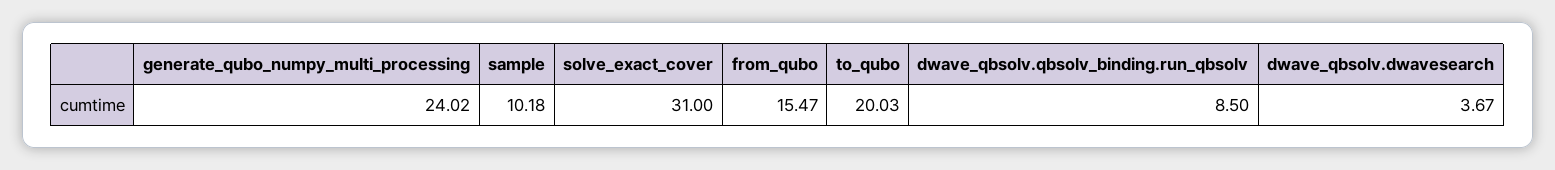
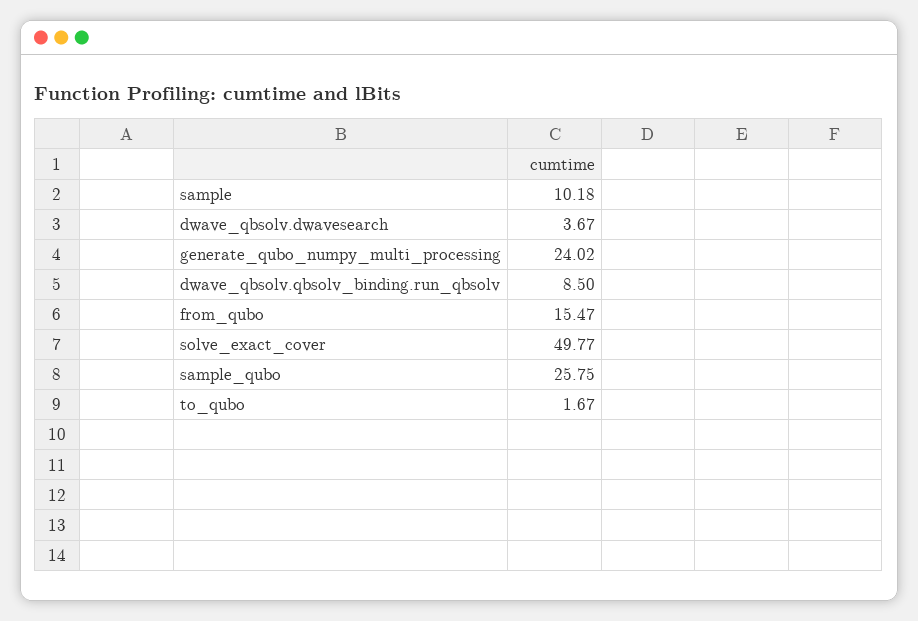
solve_exact_cover: 31 -> 49.77
to_qubo: 20.03 -> 1.67
sample_qubo: none -> 25.75

